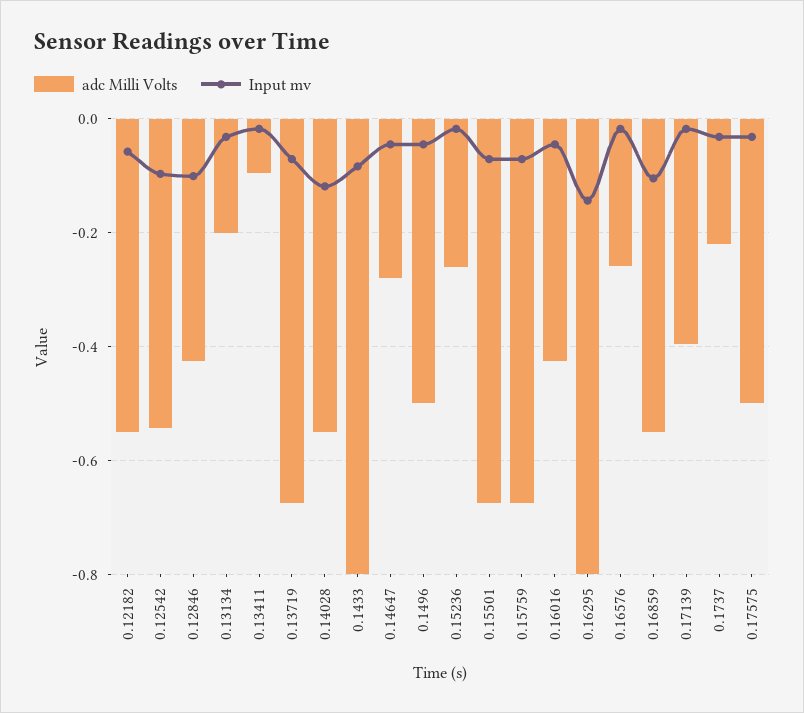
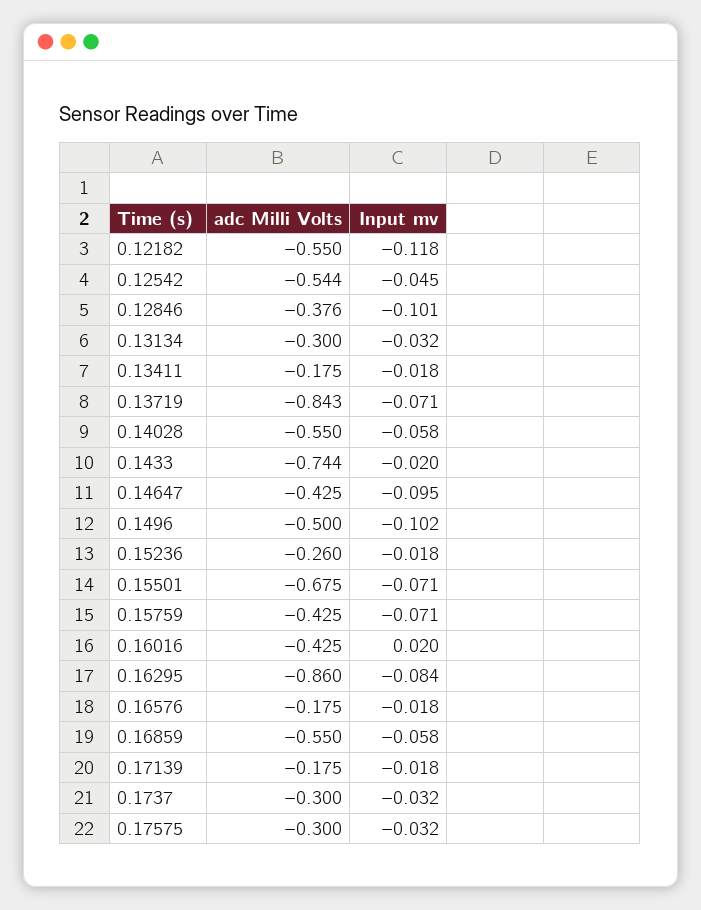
Input mv, 0.12182: -0.06 -> -0.118
Input mv, 0.12542: -0.1 -> -0.045
adc Milli Volts, 0.12846: -0.42 -> -0.376
adc Milli Volts, 0.13134: -0.2 -> -0.3
adc Milli Volts, 0.13411: -0.1 -> -0.175
adc Milli Volts, 0.13719: -0.68 -> -0.843
Input mv, 0.14028: -0.12 -> -0.058
adc Milli Volts, 0.1433: -0.8 -> -0.744
Input mv, 0.1433: -0.08 -> -0.02
adc Milli Volts, 0.14647: -0.28 -> -0.425
Input mv, 0.14647: -0.04 -> -0.095
Input mv, 0.1496: -0.04 -> -0.102
adc Milli Volts, 0.15759: -0.68 -> -0.425
Input mv, 0.16016: -0.04 -> 0.02
adc Milli Volts, 0.16295: -0.8 -> -0.86
Input mv, 0.16295: -0.14 -> -0.084
adc Milli Volts, 0.16576: -0.26 -> -0.175
Input mv, 0.16859: -0.1 -> -0.058
adc Milli Volts, 0.17139: -0.4 -> -0.175
adc Milli Volts, 0.1737: -0.22 -> -0.3
adc Milli Volts, 0.17575: -0.5 -> -0.3

